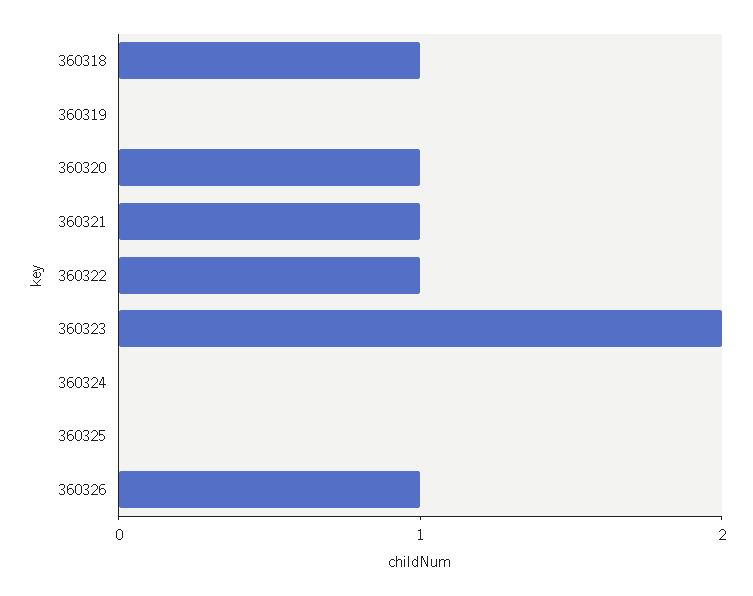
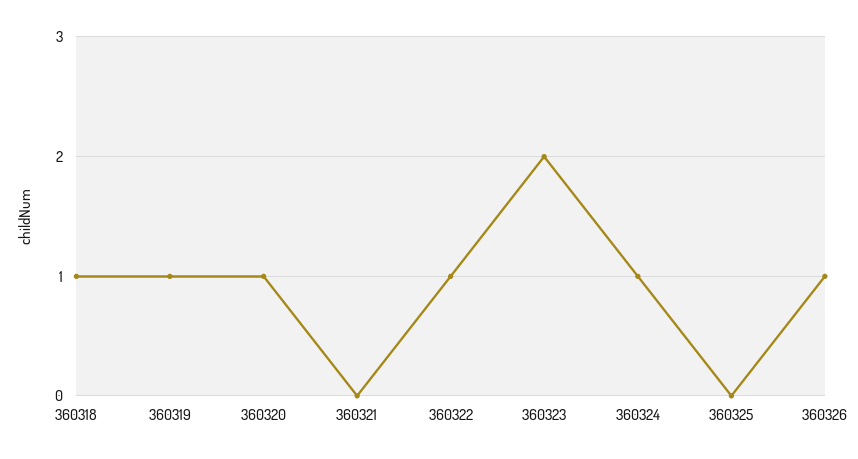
360319: 0 -> 1
360321: 1 -> 0
360324: 0 -> 1

